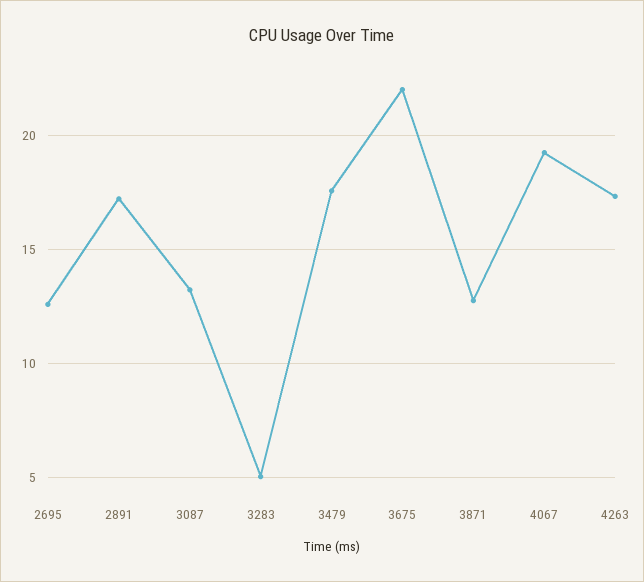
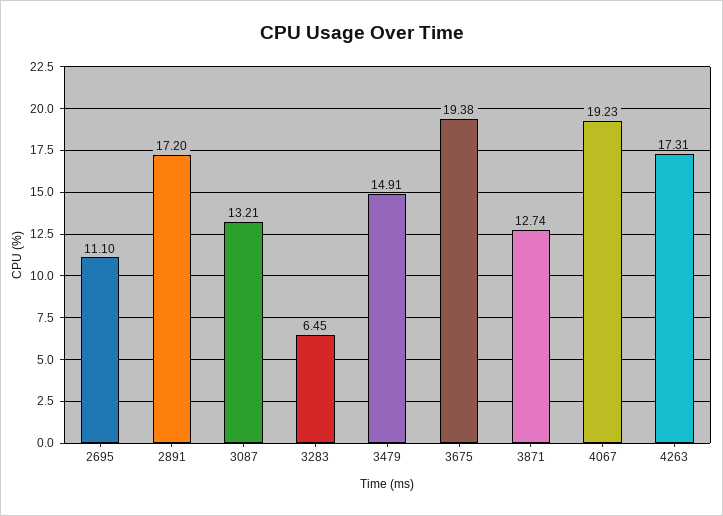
2695: 12.5 -> 11.1
3283: 5 -> 6.45
3479: 17.5 -> 14.91
3675: 22 -> 19.38

